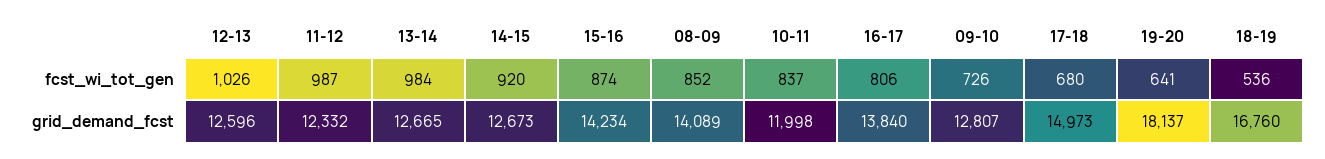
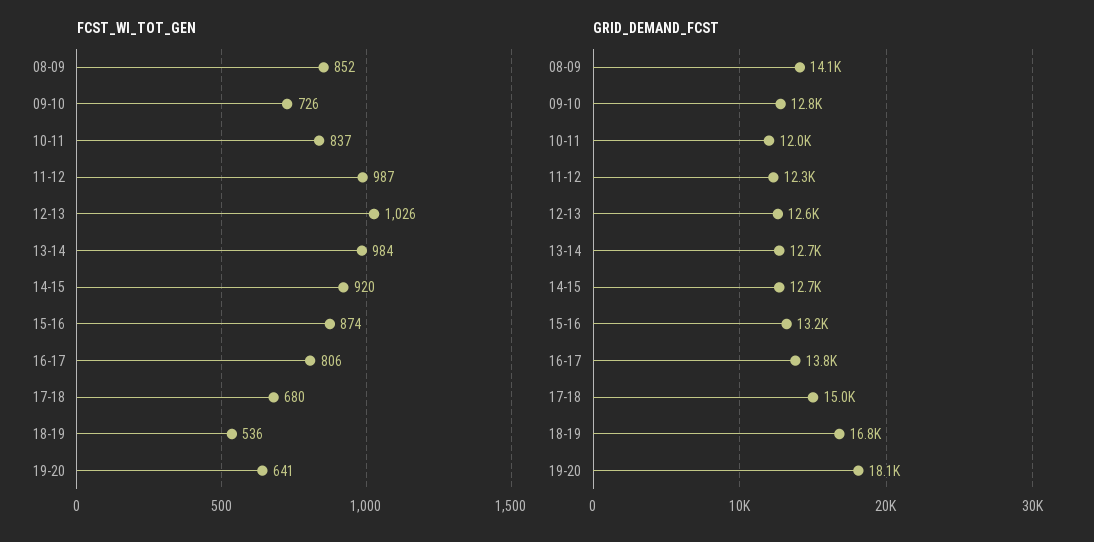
grid_demand_fcst, 15-16: 14234 -> 13200

